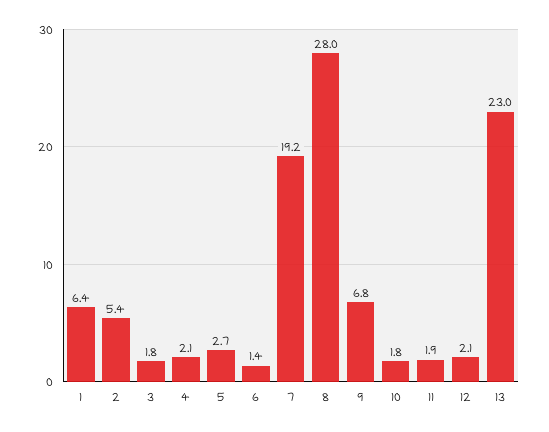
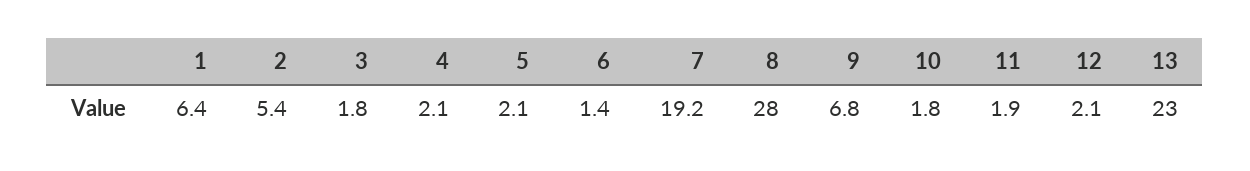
5: 2.7 -> 2.1

